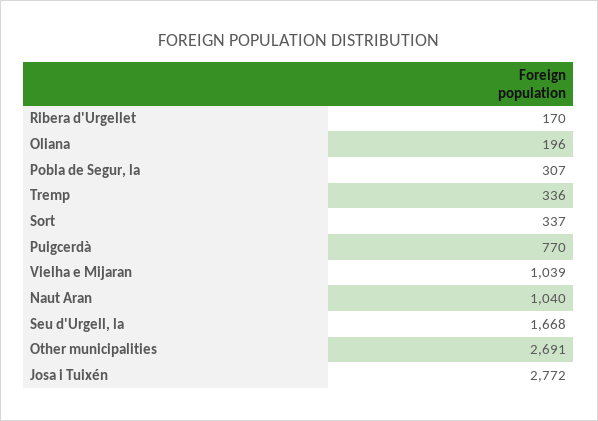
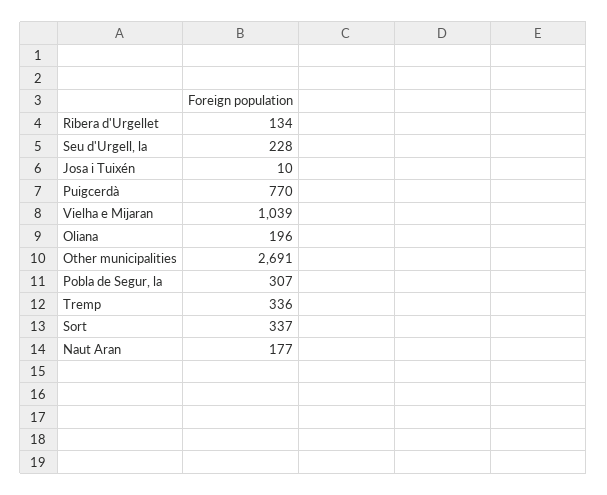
Ribera d'Urgellet: 170 -> 134
Naut Aran: 1040 -> 177
Seu d'Urgell, la: 1668 -> 228
Josa i Tuixén: 2772 -> 10

